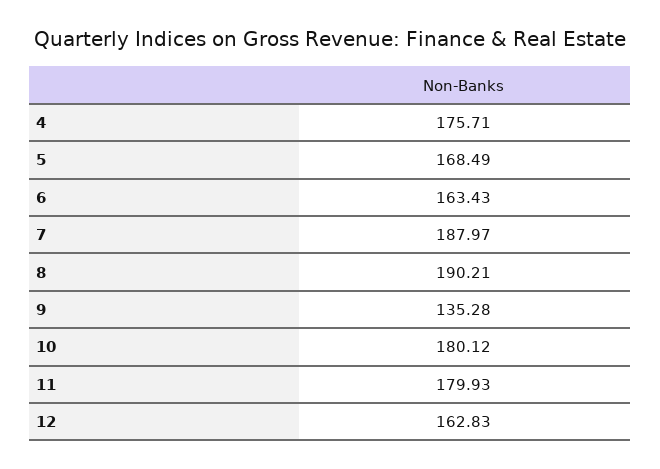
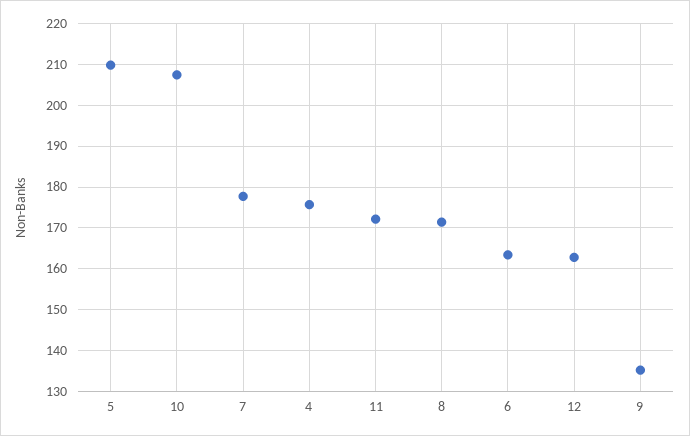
5: 168.49 -> 210
7: 187.97 -> 178
8: 190.21 -> 172
10: 180.12 -> 208
11: 179.93 -> 172

